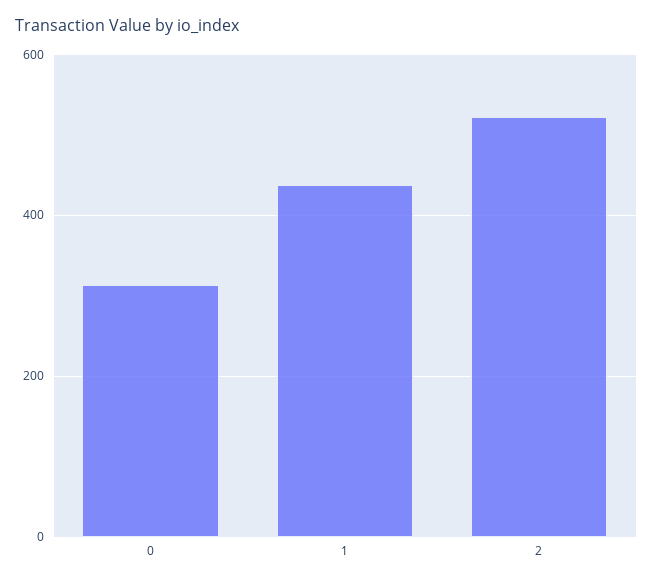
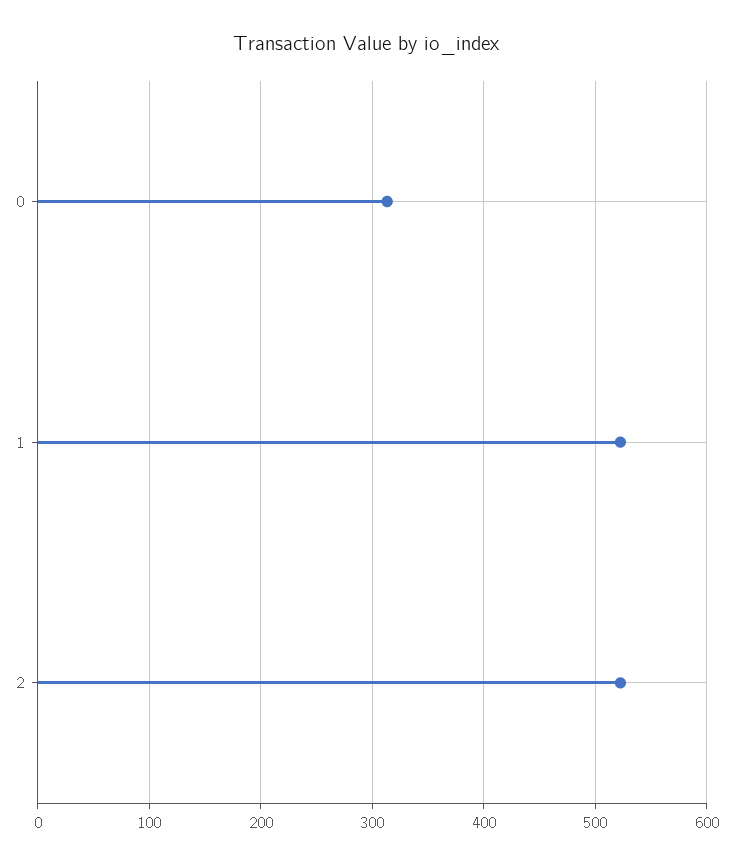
1: 440 -> 520

